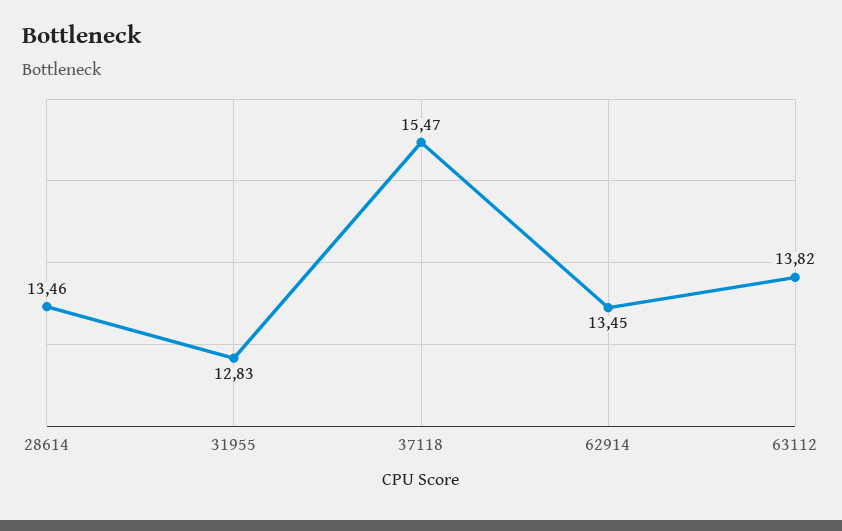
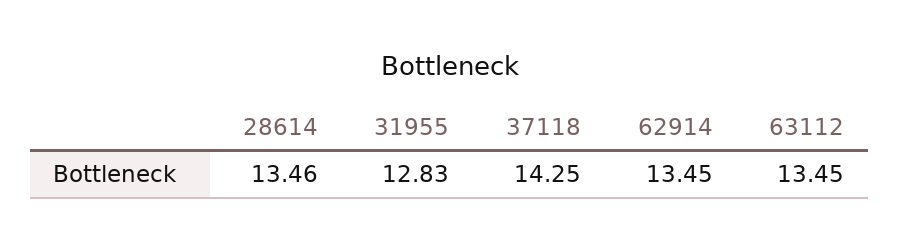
37118: 15.47 -> 14.25
63112: 13.82 -> 13.45

